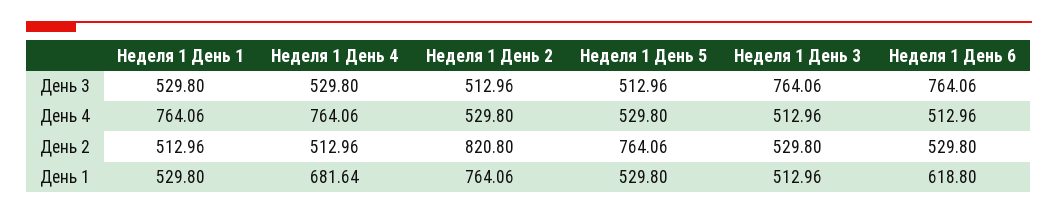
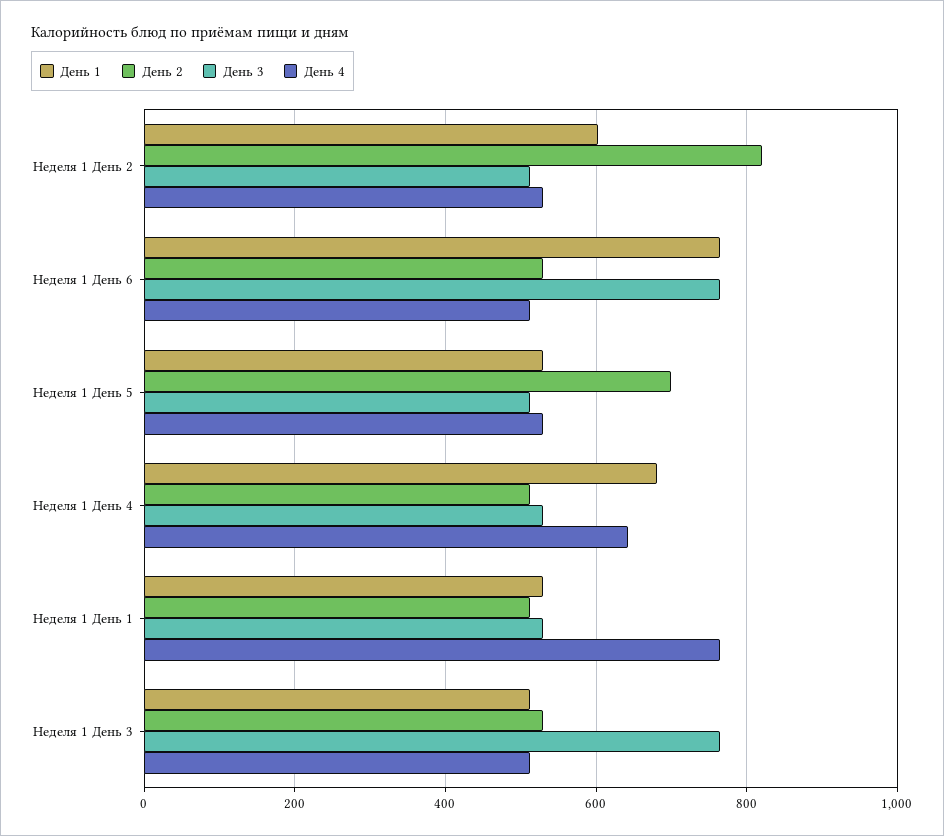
День 4, Неделя 1 День 4: 764.06 -> 640
День 2, Неделя 1 День 5: 764.06 -> 700
День 1, Неделя 1 День 2: 764.06 -> 600
День 1, Неделя 1 День 6: 618.8 -> 760

